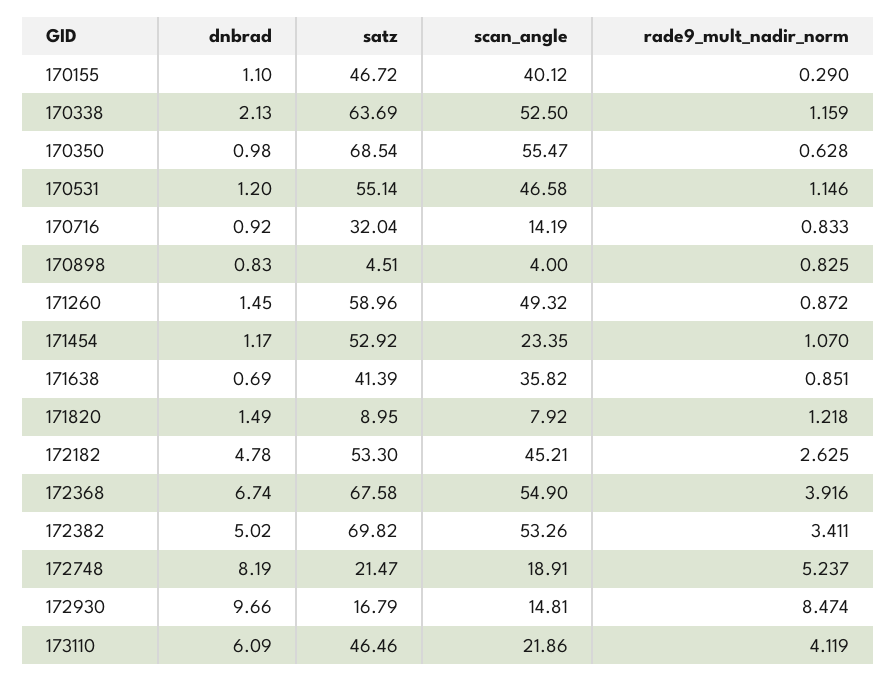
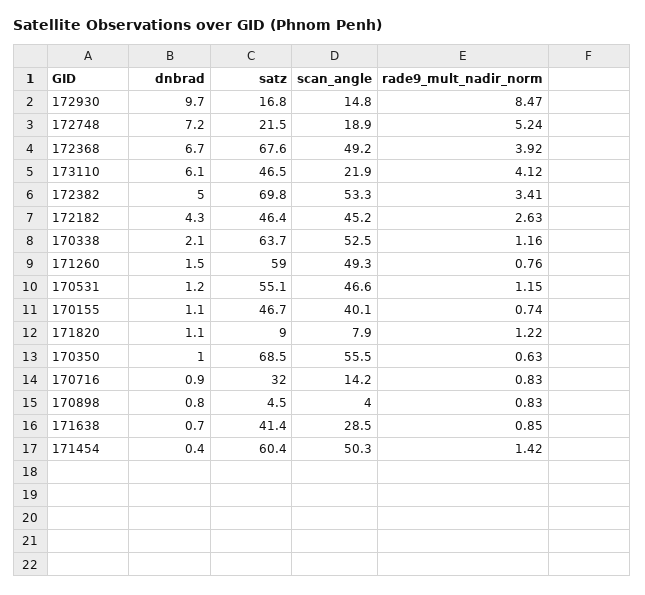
rade9_mult_nadir_norm, 170155: 0.29 -> 0.74
rade9_mult_nadir_norm, 171260: 0.872 -> 0.76
dnbrad, 171454: 1.17 -> 0.4
satz, 171454: 52.92 -> 60.4
scan_angle, 171454: 23.35 -> 50.3
rade9_mult_nadir_norm, 171454: 1.07 -> 1.42
scan_angle, 171638: 35.82 -> 28.5
dnbrad, 171820: 1.49 -> 1.1
dnbrad, 172182: 4.78 -> 4.3
satz, 172182: 53.3 -> 46.4
scan_angle, 172368: 54.9 -> 49.2
dnbrad, 172748: 8.19 -> 7.2

